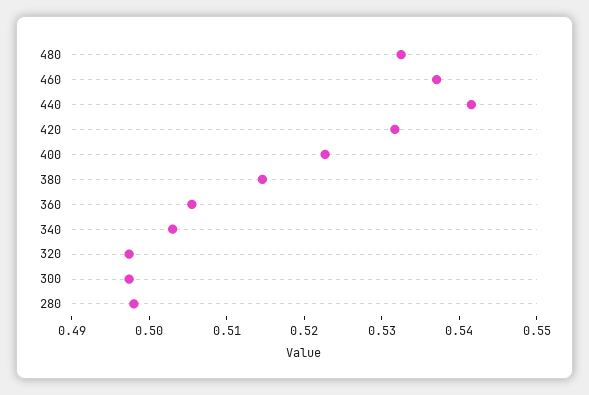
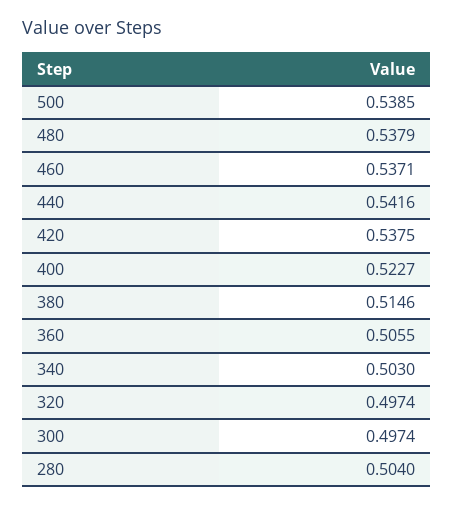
480: 0.532 -> 0.5379
420: 0.532 -> 0.5375
280: 0.498 -> 0.504
500: none -> 0.5385

